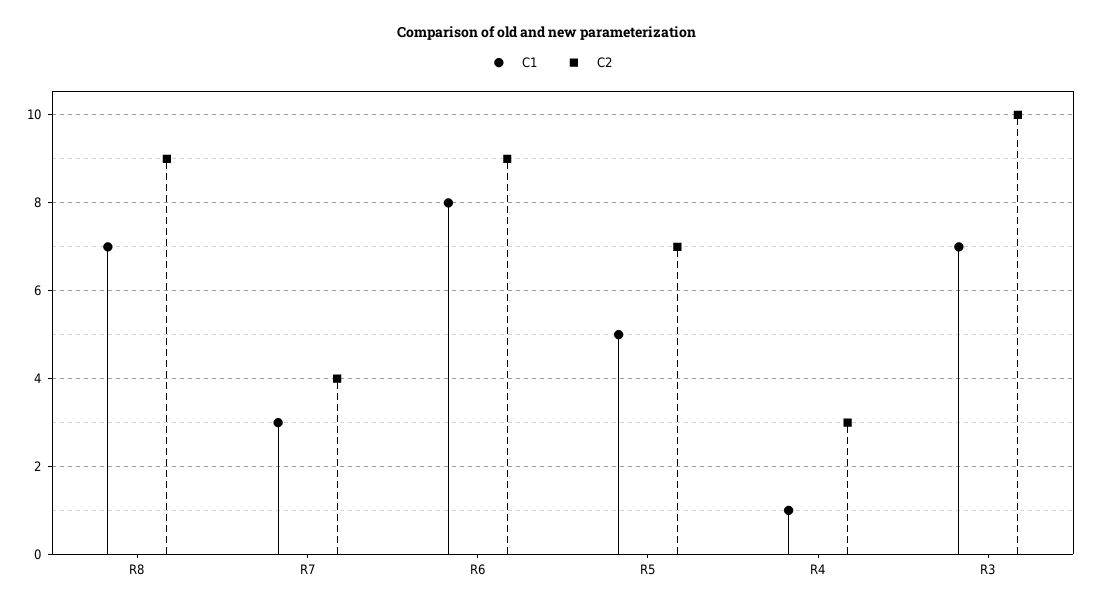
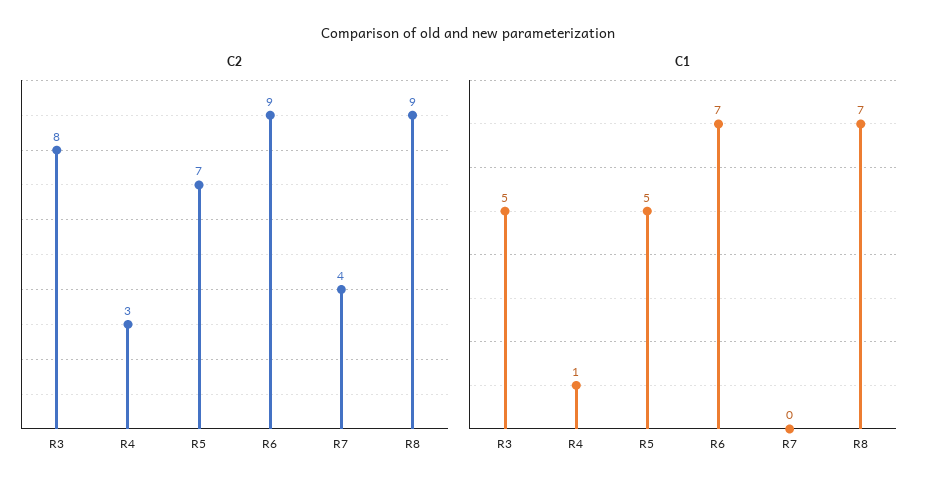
C1, R7: 3 -> 0
C1, R6: 8 -> 7
C1, R3: 7 -> 5
C2, R3: 10 -> 8

